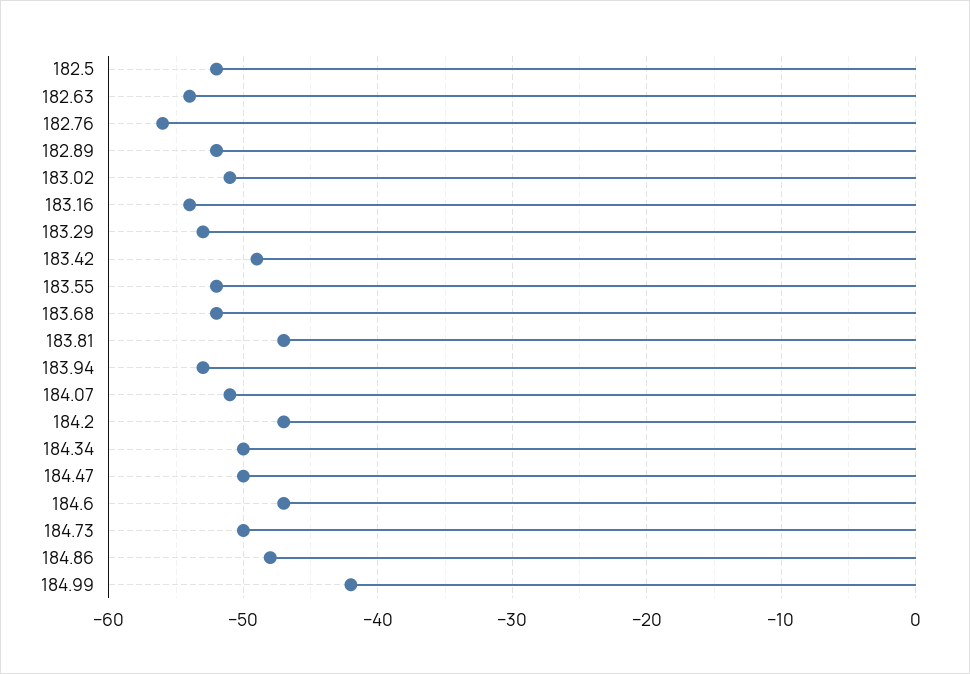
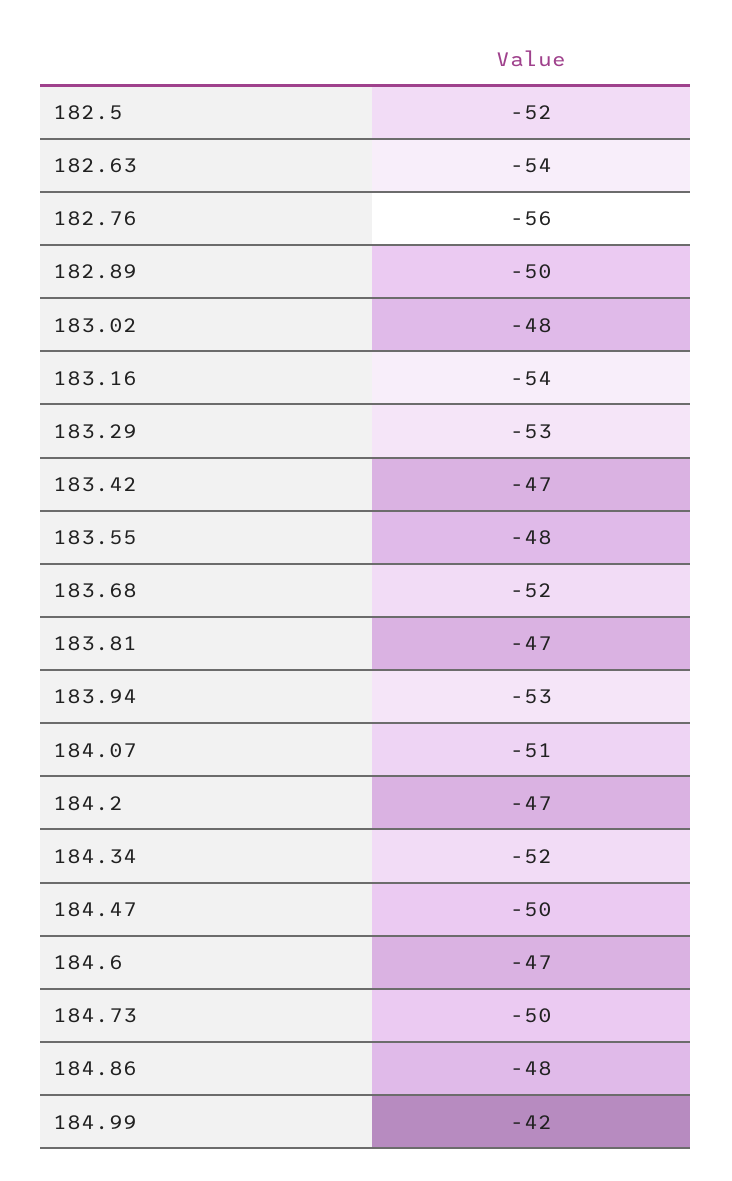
182.89: -52 -> -50
183.02: -51 -> -48
183.42: -49 -> -47
183.55: -52 -> -48
184.34: -50 -> -52

